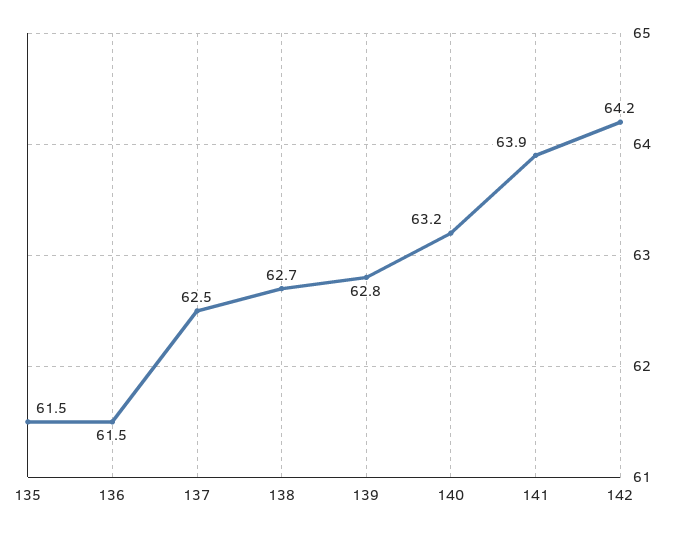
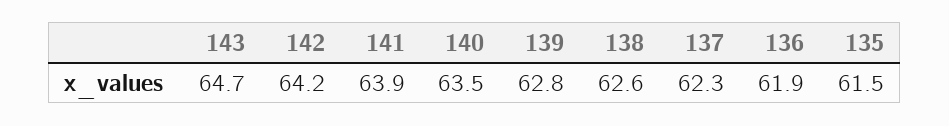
136: 61.5 -> 61.9
137: 62.5 -> 62.3
138: 62.7 -> 62.6
140: 63.2 -> 63.5
143: none -> 64.7

